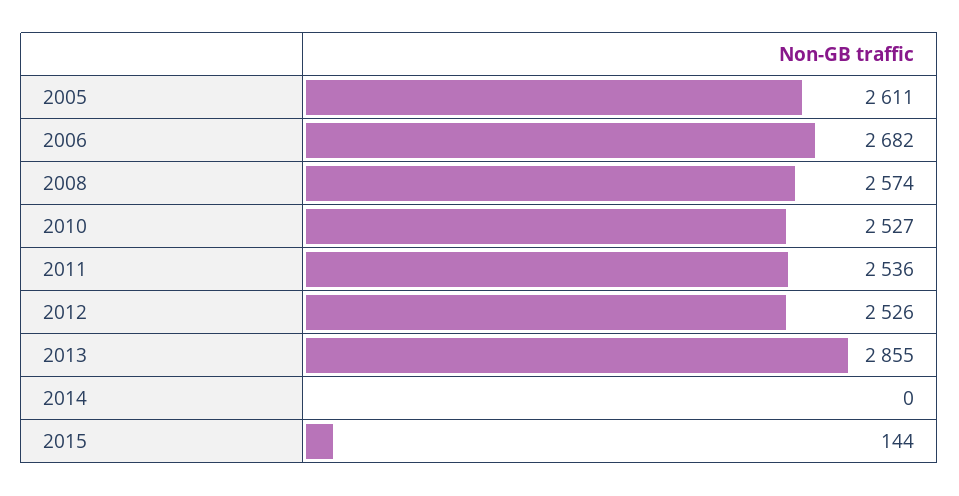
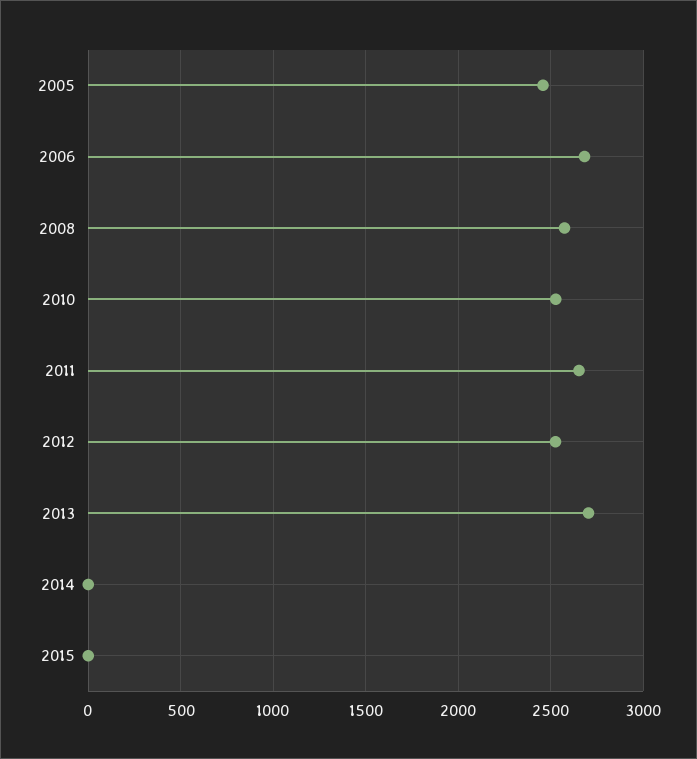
2005: 2611 -> 2450
2011: 2536 -> 2650
2013: 2855 -> 2700
2015: 144 -> 0

